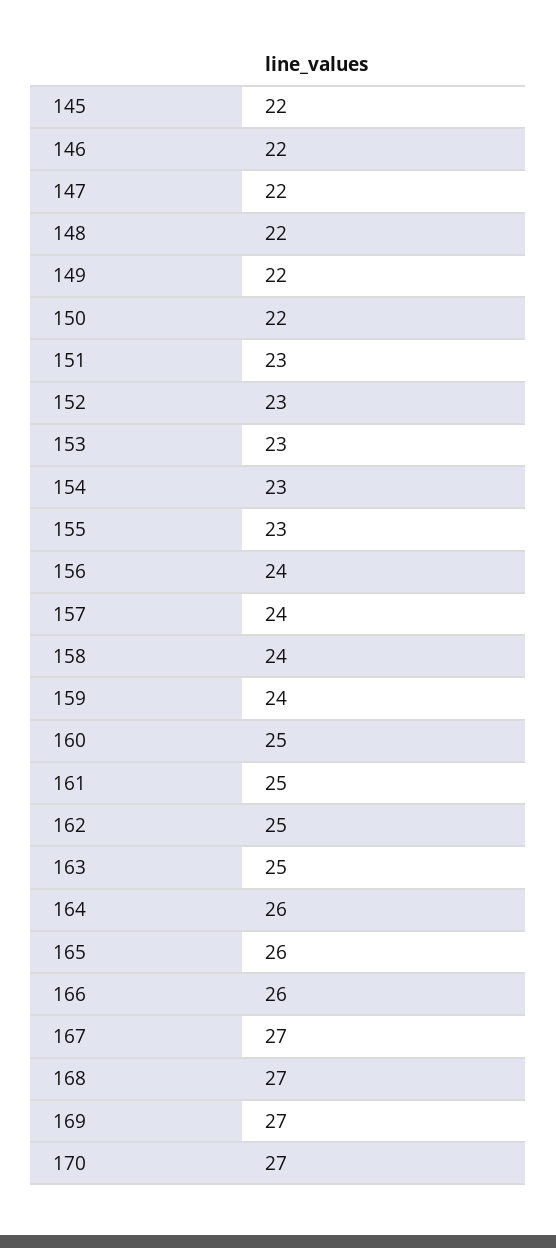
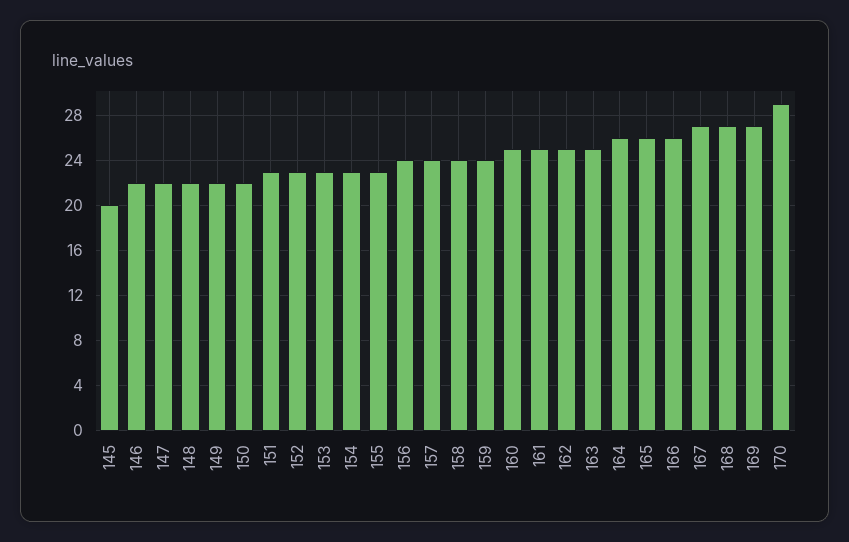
145: 22 -> 20
170: 27 -> 29

